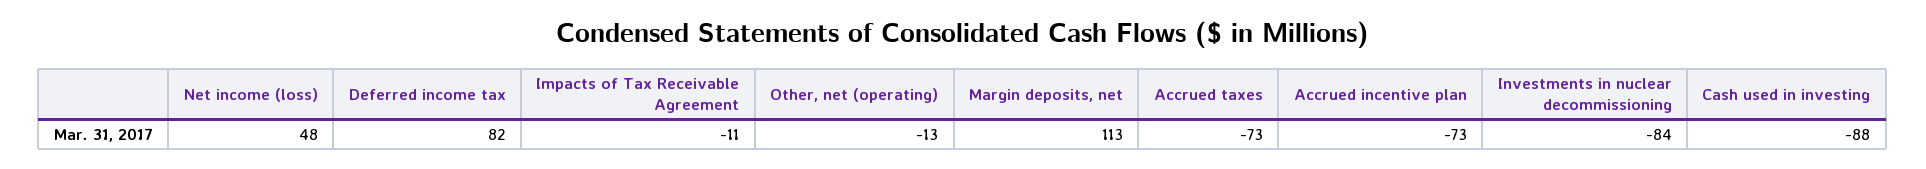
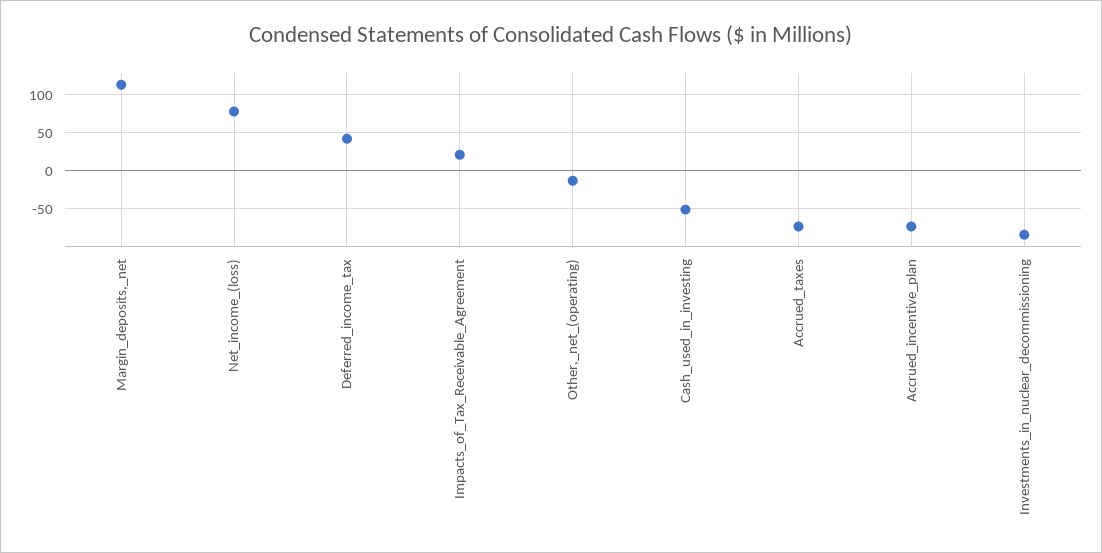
Net income (loss): 48 -> 80
Deferred income tax: 82 -> 40
Impacts of Tax Receivable Agreement: -11 -> 20
Cash used in investing: -88 -> -50

